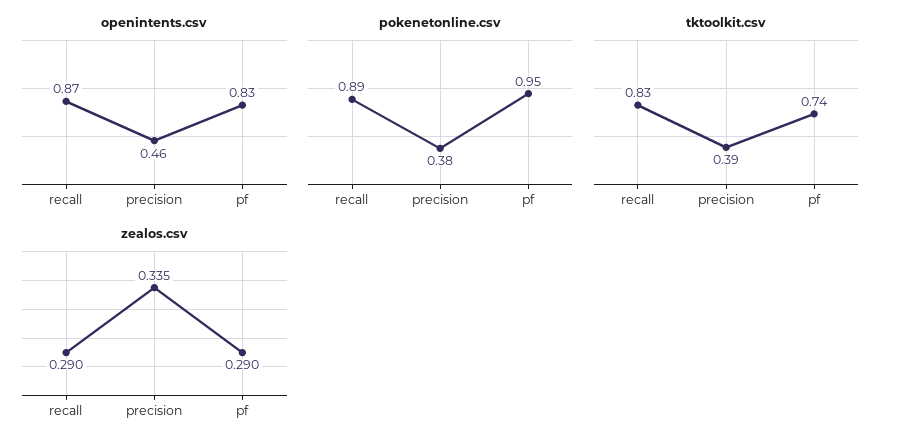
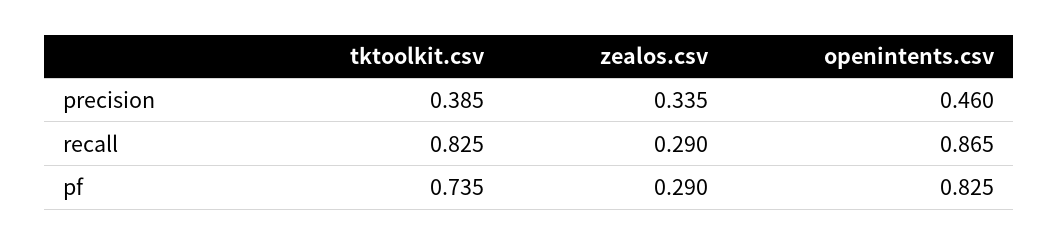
pokenetonline.csv, recall: 0.89 -> none
pokenetonline.csv, precision: 0.38 -> none
pokenetonline.csv, pf: 0.95 -> none

